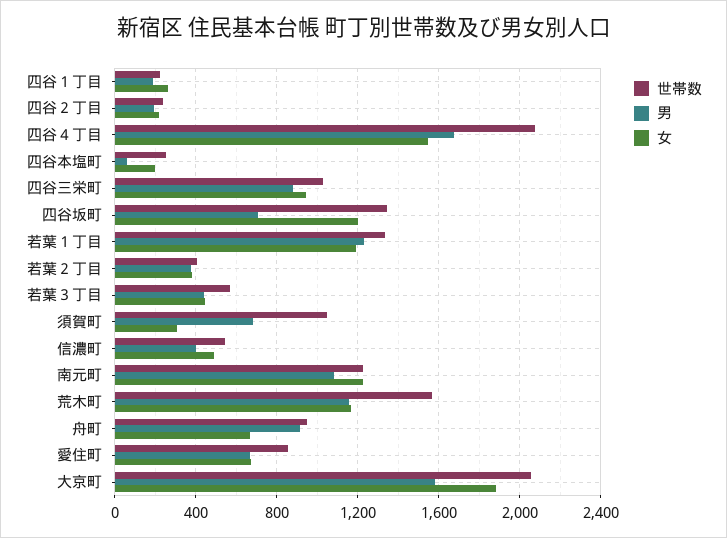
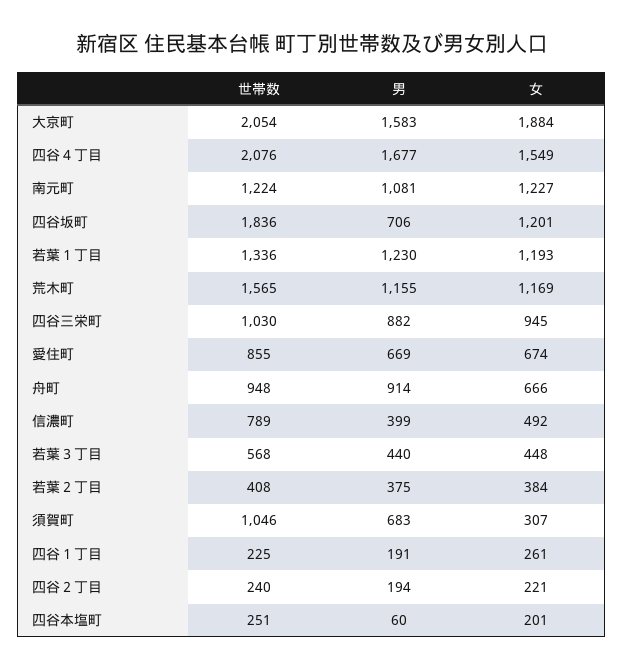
世帯数, 四谷坂町: 1350 -> 1836
世帯数, 信濃町: 550 -> 789

